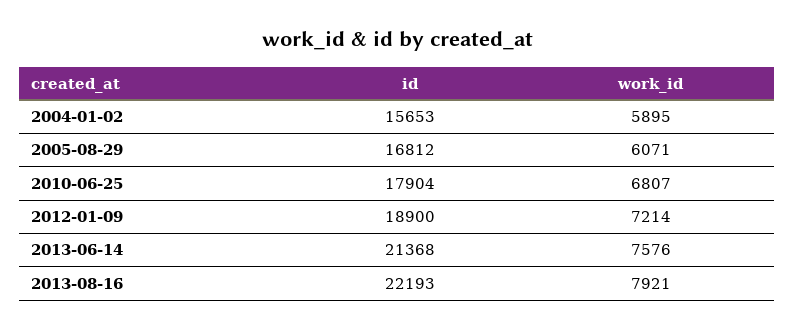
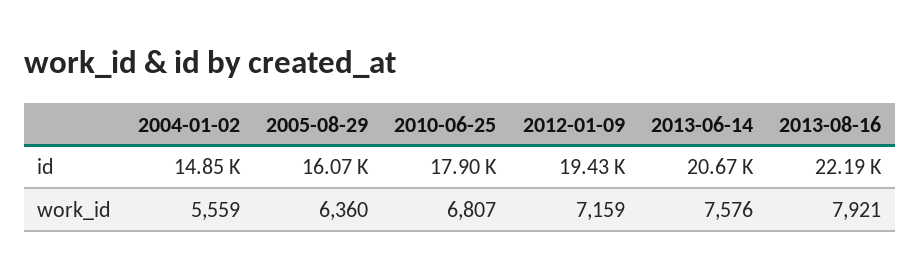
id, 2004-01-02: 15653 -> 14850
work_id, 2004-01-02: 5895 -> 5559
id, 2005-08-29: 16812 -> 16070
work_id, 2005-08-29: 6071 -> 6360
id, 2012-01-09: 18900 -> 19430
work_id, 2012-01-09: 7214 -> 7159
id, 2013-06-14: 21368 -> 20670

